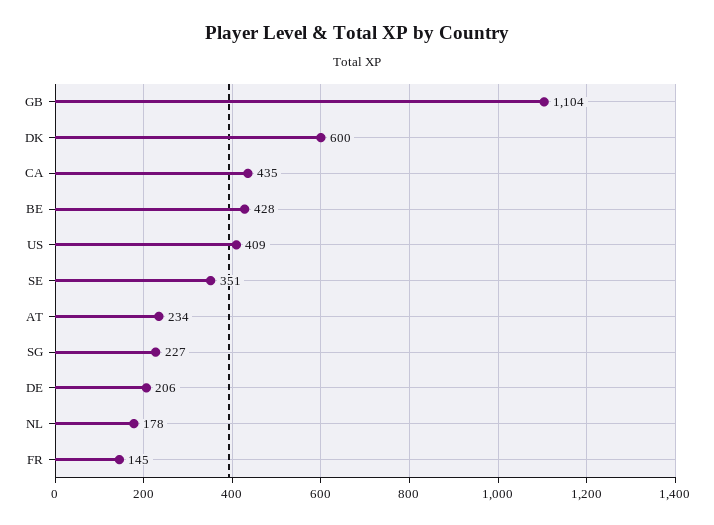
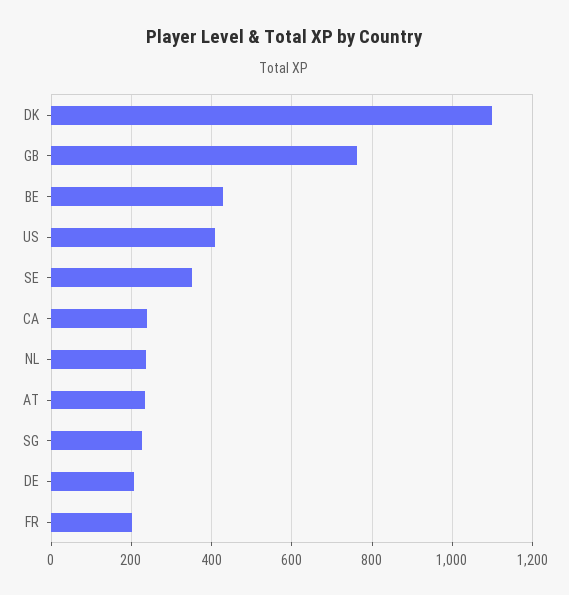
GB: 1104 -> 760
DK: 600 -> 1100
CA: 435 -> 240
NL: 178 -> 240
FR: 145 -> 200

